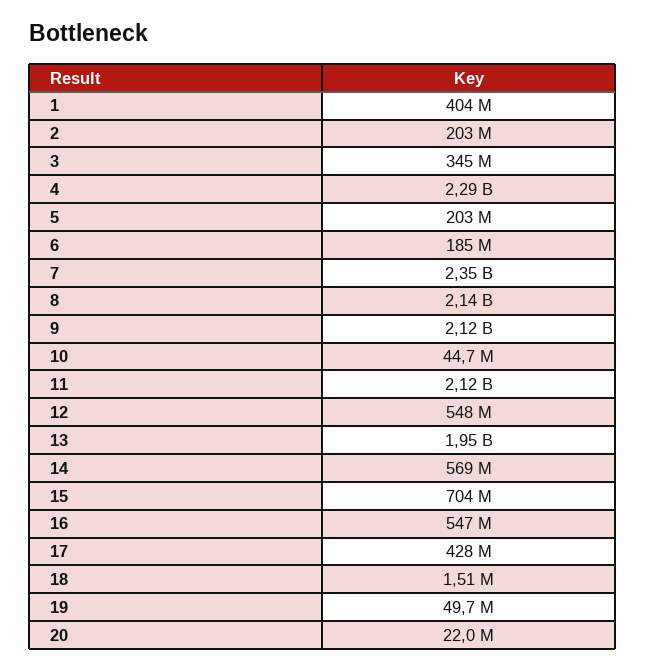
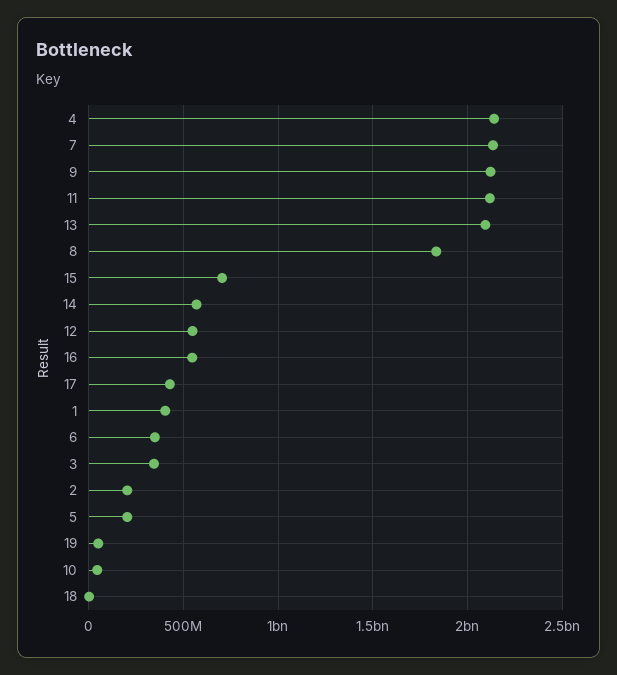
4: 2290000000 -> 2150000000
6: 185000000 -> 350000000
7: 2350000000 -> 2150000000
8: 2140000000 -> 1850000000
13: 1950000000 -> 2100000000
20: 22000000 -> none

